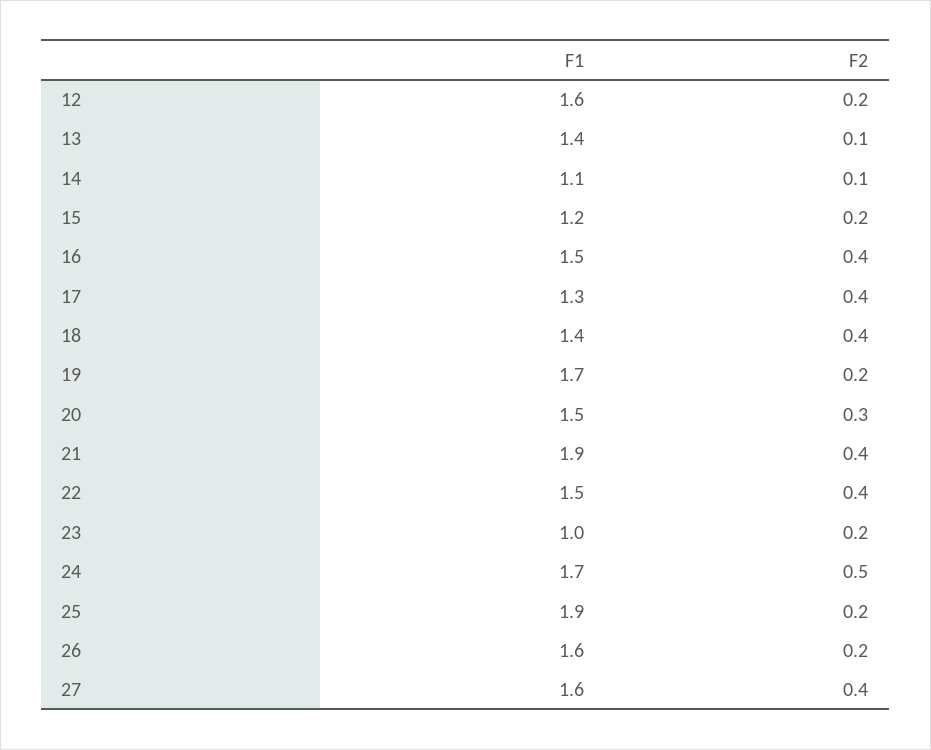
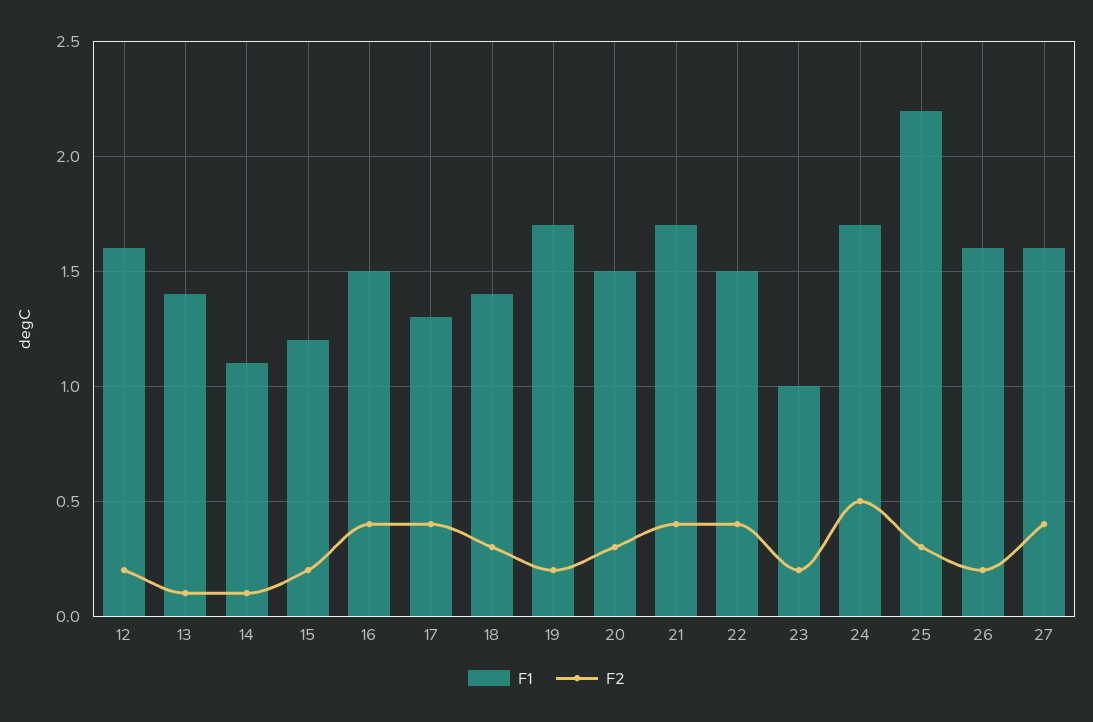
F2, 18: 0.4 -> 0.3
F1, 21: 1.9 -> 1.7
F1, 25: 1.9 -> 2.2
F2, 25: 0.2 -> 0.3

